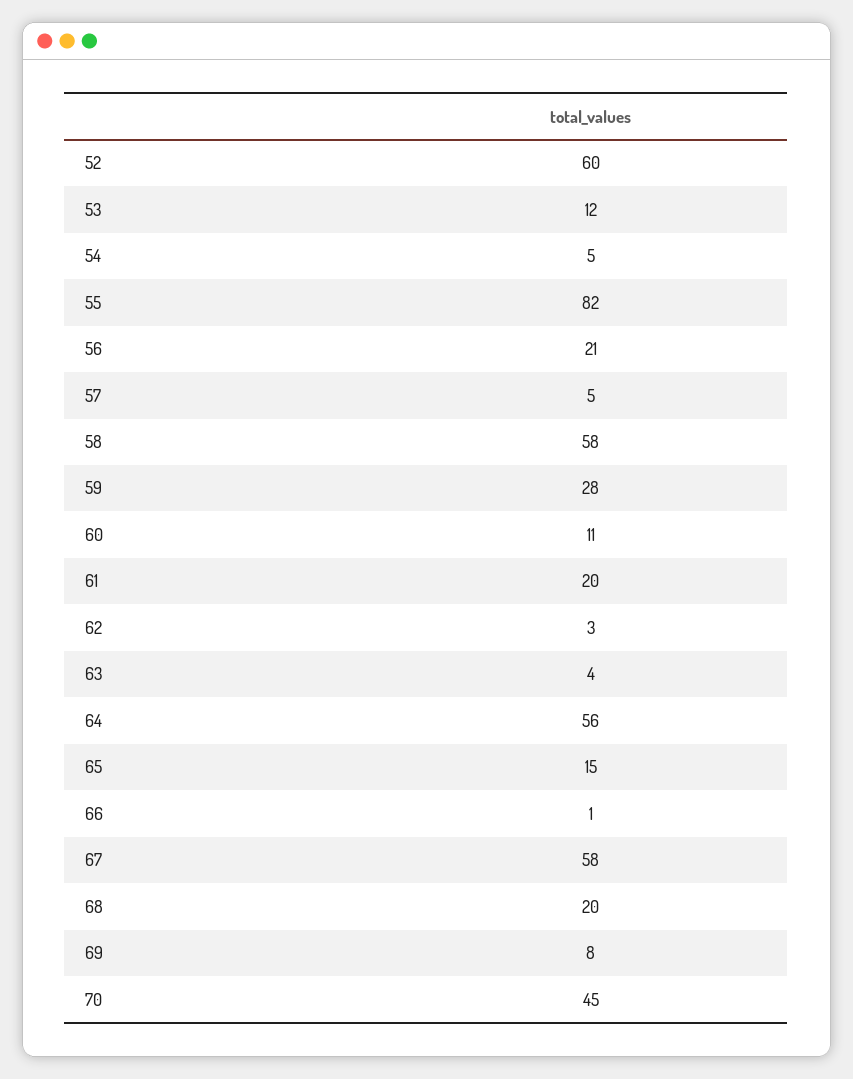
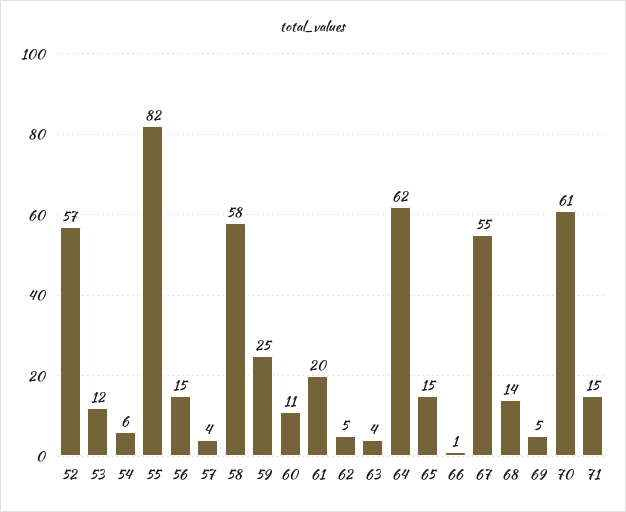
52: 60 -> 57
54: 5 -> 6
56: 21 -> 15
57: 5 -> 4
59: 28 -> 25
62: 3 -> 5
64: 56 -> 62
67: 58 -> 55
68: 20 -> 14
69: 8 -> 5
70: 45 -> 61
71: none -> 15

